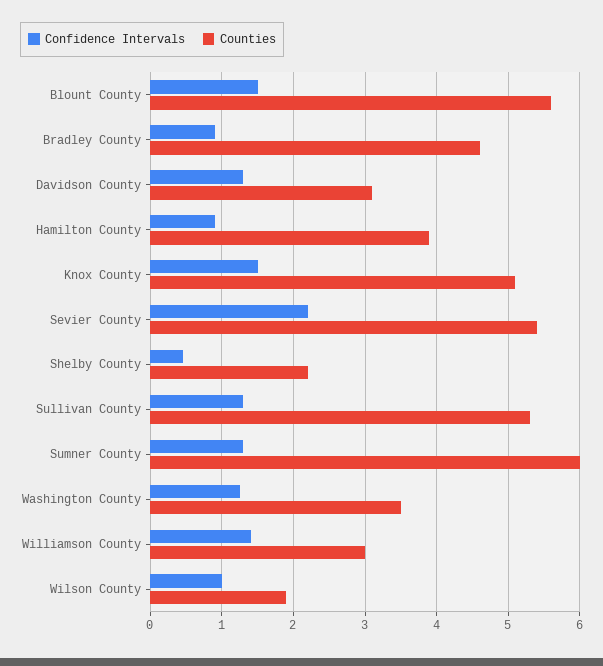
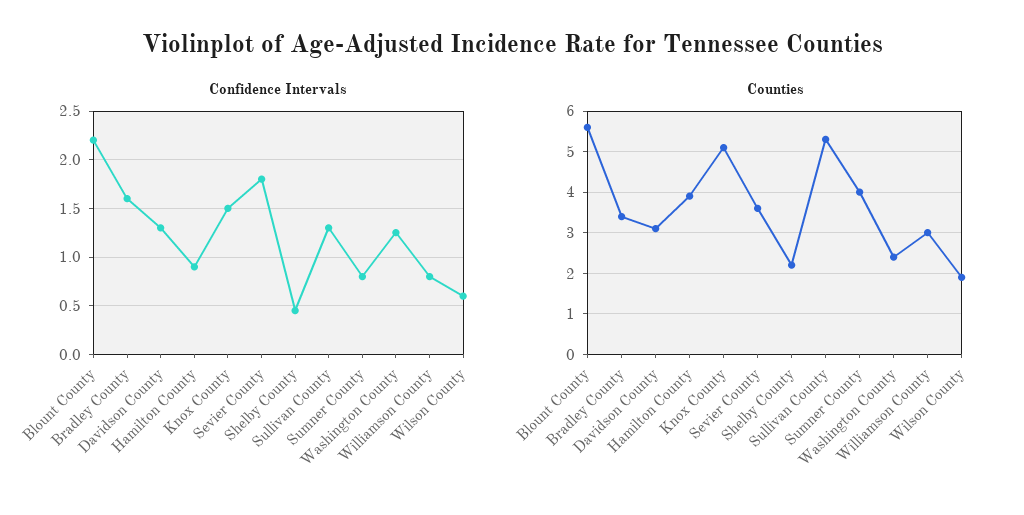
Confidence Intervals, Blount County: 1.5 -> 2.2
Confidence Intervals, Bradley County: 0.9 -> 1.6
Counties, Bradley County: 4.6 -> 3.5
Confidence Intervals, Sevier County: 2.2 -> 1.8
Counties, Sevier County: 5.4 -> 3.5
Confidence Intervals, Sumner County: 1.3 -> 0.8
Counties, Sumner County: 6 -> 4
Counties, Washington County: 3.5 -> 2.5
Confidence Intervals, Williamson County: 1.4 -> 0.8
Confidence Intervals, Wilson County: 1 -> 0.6

